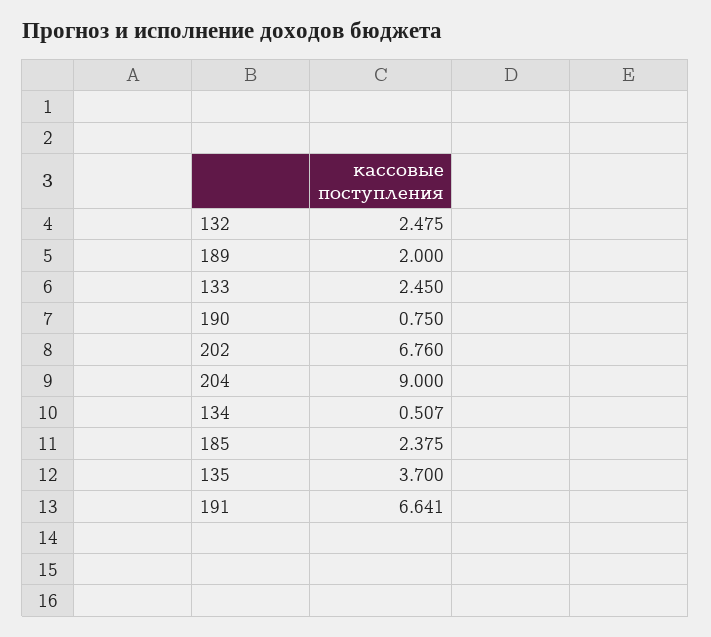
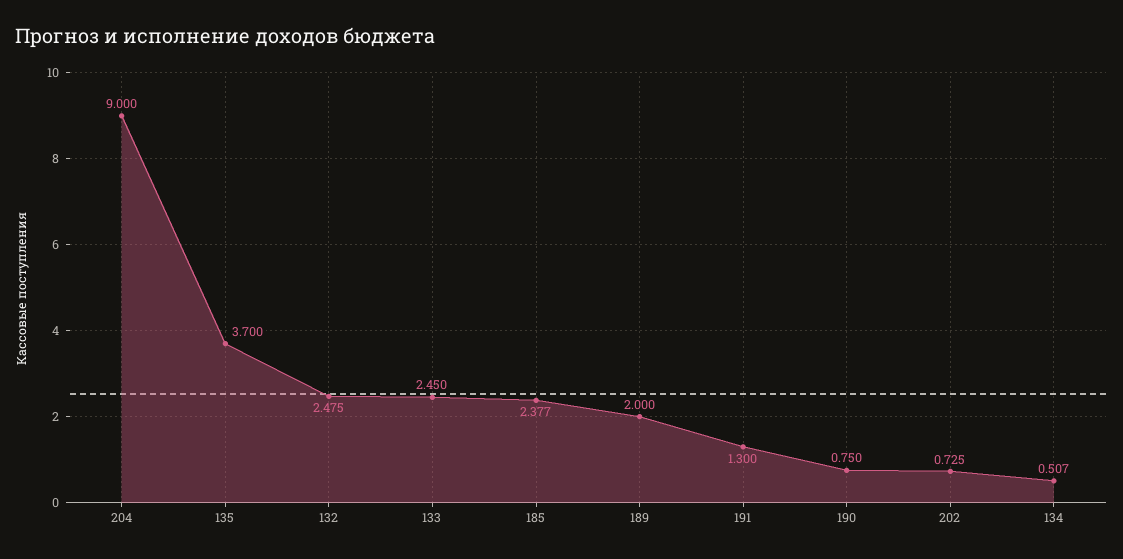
202: 6.76 -> 0.725
185: 2.375 -> 2.377
191: 6.641 -> 1.3

